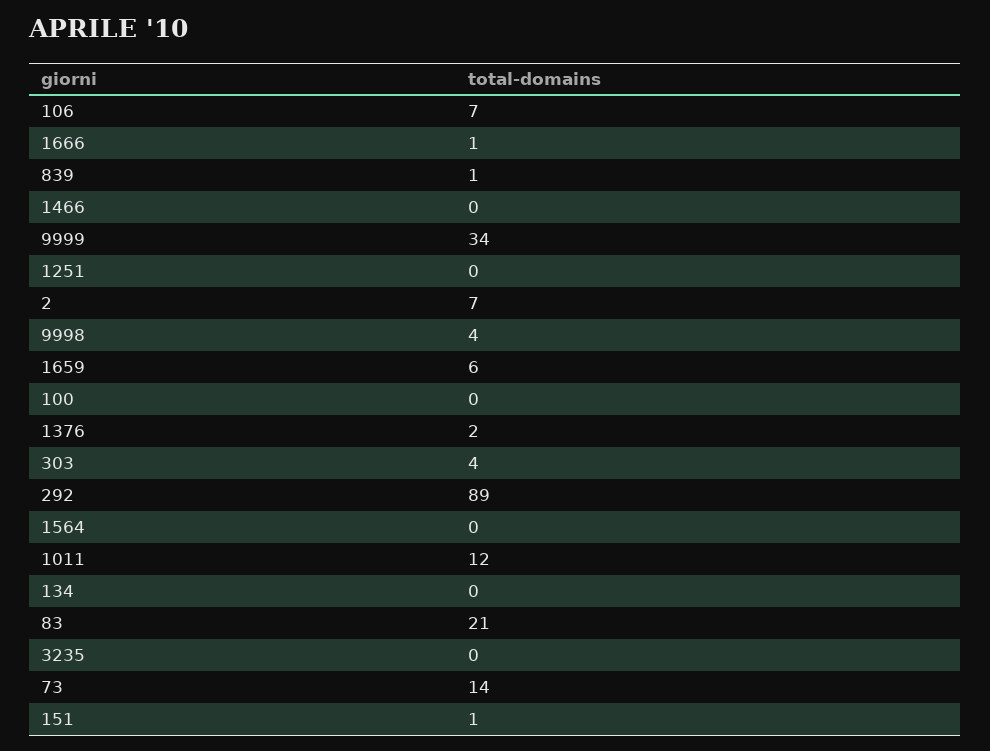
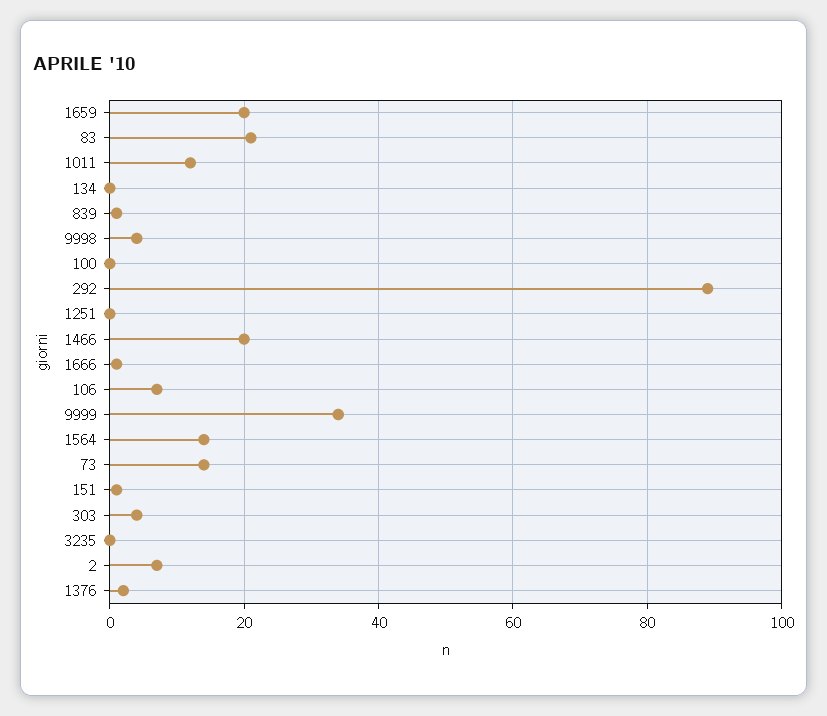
1466: 0 -> 20
1659: 6 -> 20
1564: 0 -> 15

